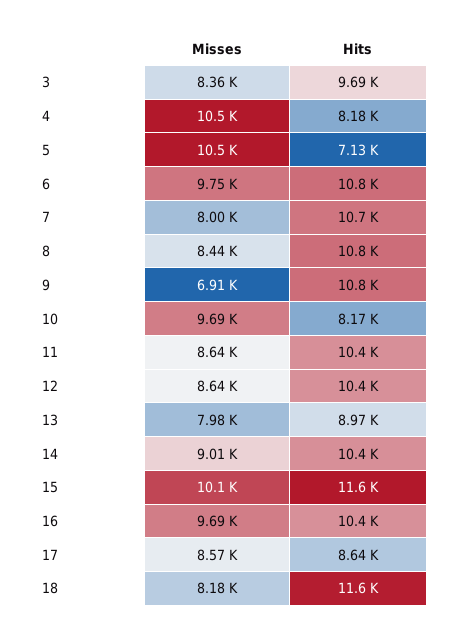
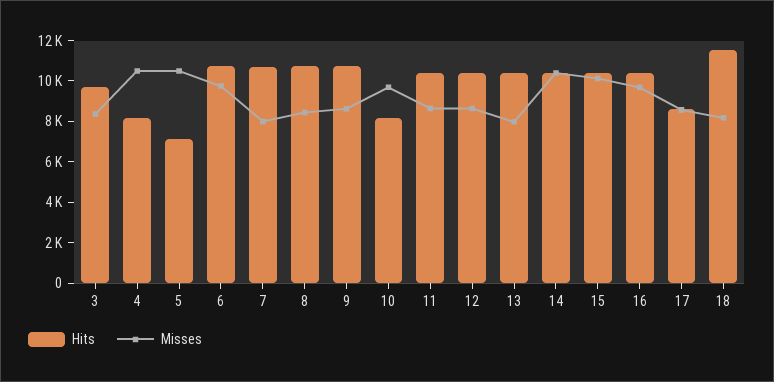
Misses, 9: 6910 -> 8500
Hits, 13: 8970 -> 10500
Misses, 14: 9010 -> 10500
Hits, 15: 11600 -> 10500

